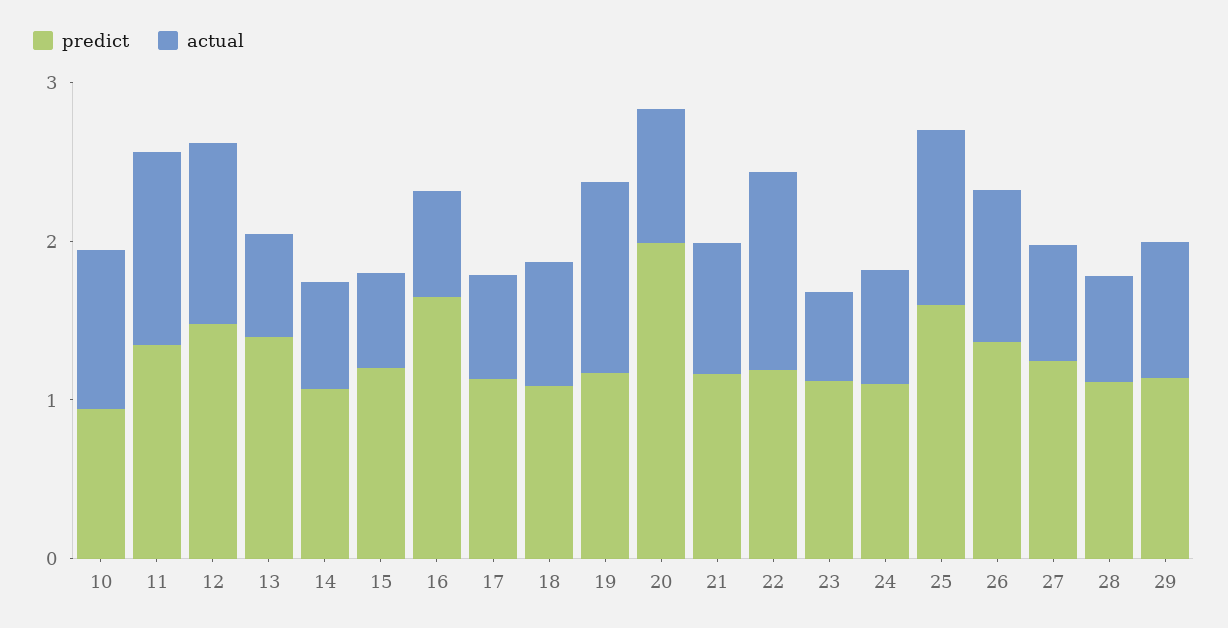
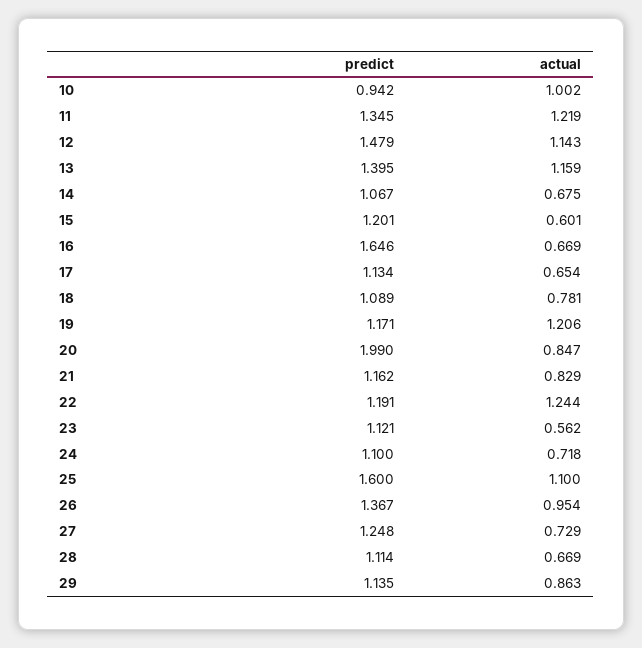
actual, 13: 0.6 -> 1.159

